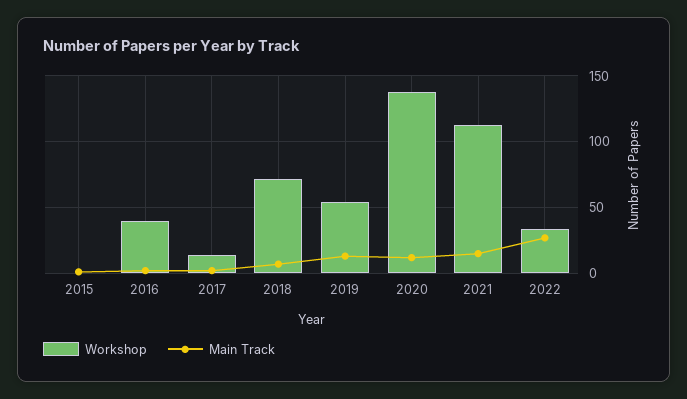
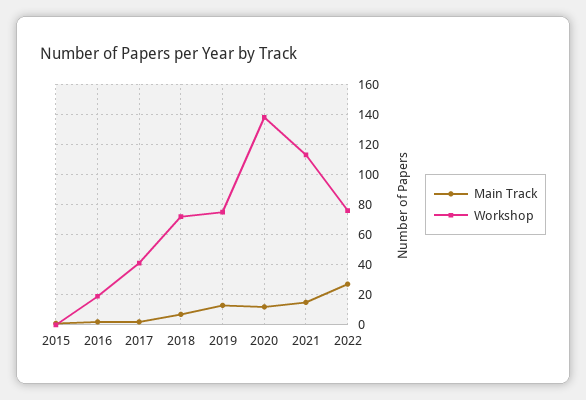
Workshop, 2016: 40 -> 20
Workshop, 2017: 15 -> 40
Workshop, 2019: 55 -> 75
Workshop, 2022: 35 -> 75

